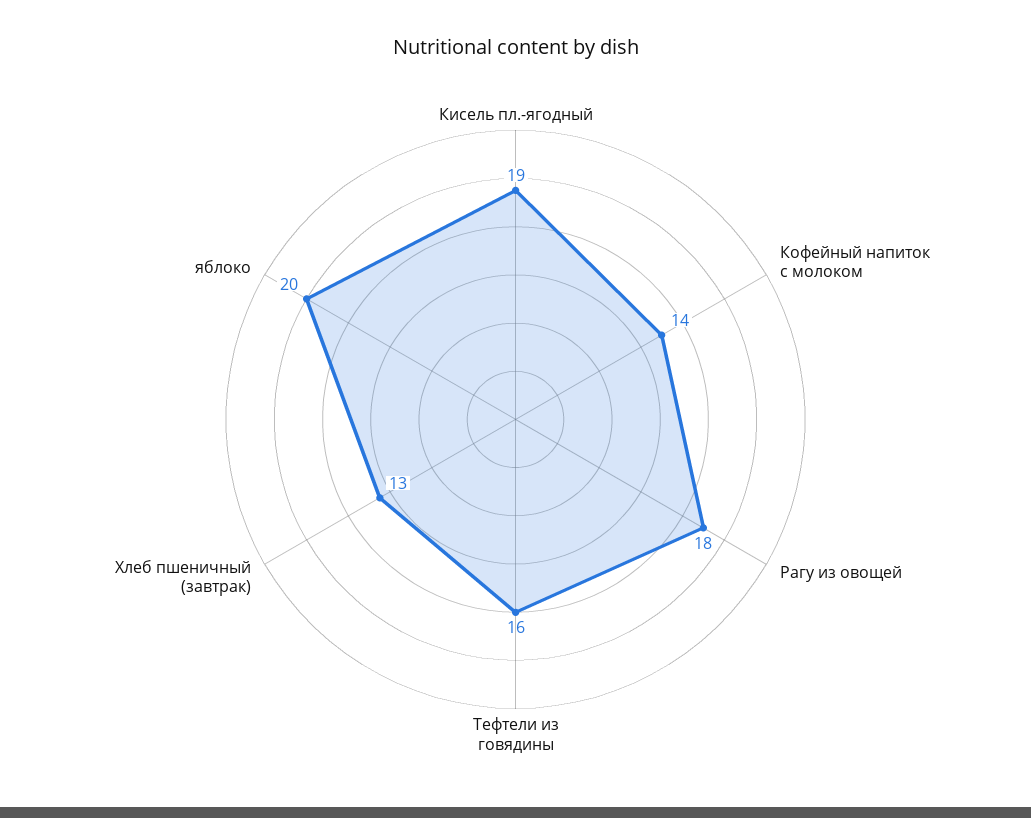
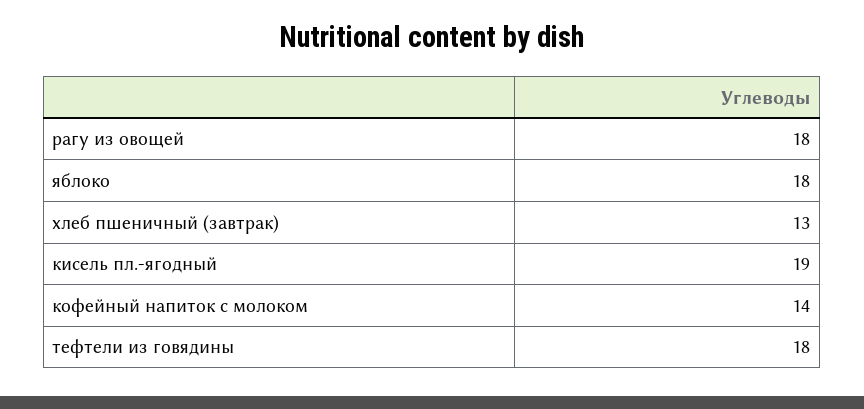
Тефтели из говядины: 16 -> 18
яблоко: 20 -> 18

